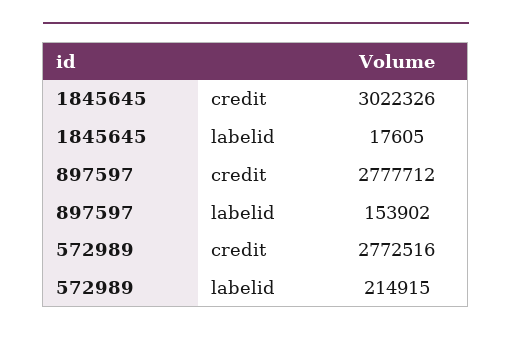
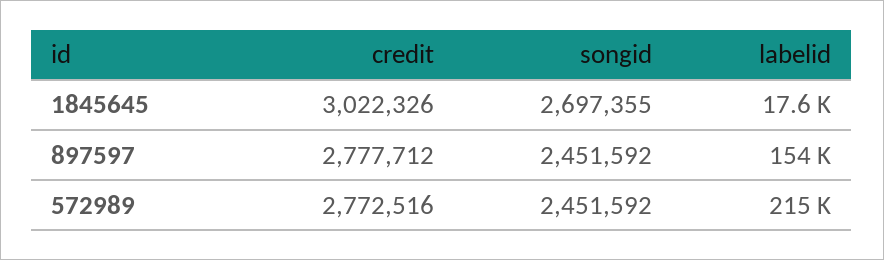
1845645, songid: none -> 2697355
897597, songid: none -> 2451592
572989, songid: none -> 2451592

